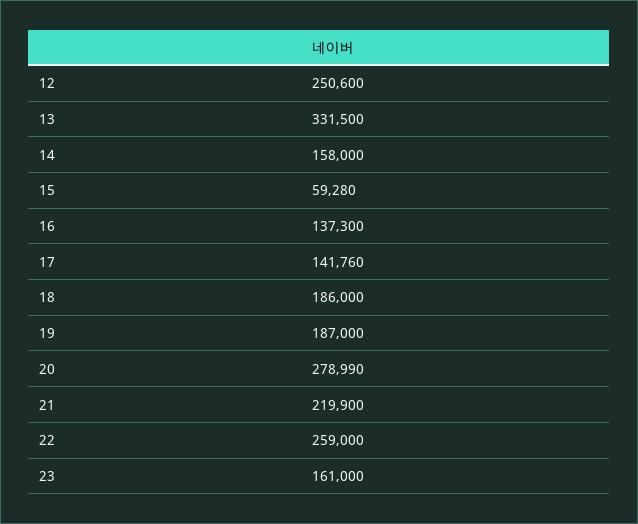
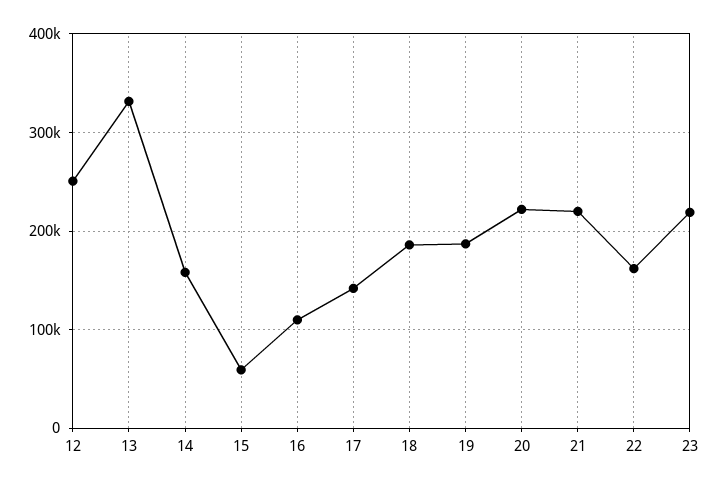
16: 137300 -> 110000
20: 278990 -> 220000
22: 259000 -> 160000
23: 161000 -> 220000

